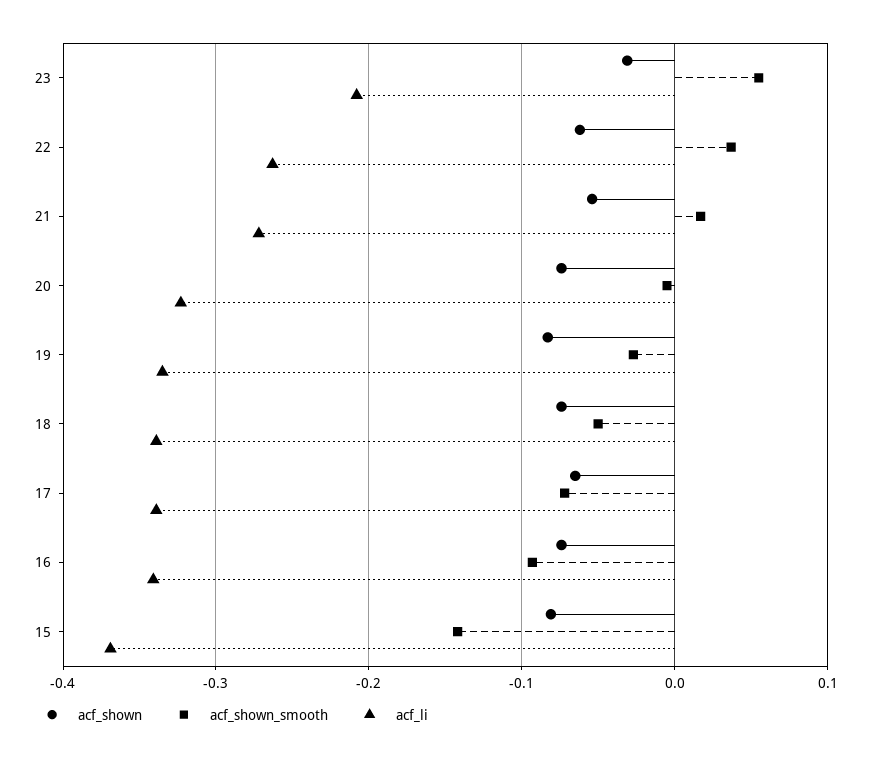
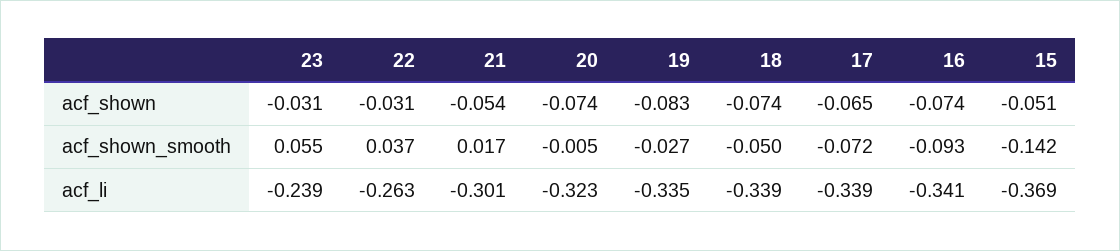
acf_li, 23: -0.21 -> -0.239
acf_shown, 22: -0.06 -> -0.031
acf_li, 21: -0.27 -> -0.301
acf_shown, 15: -0.08 -> -0.051

